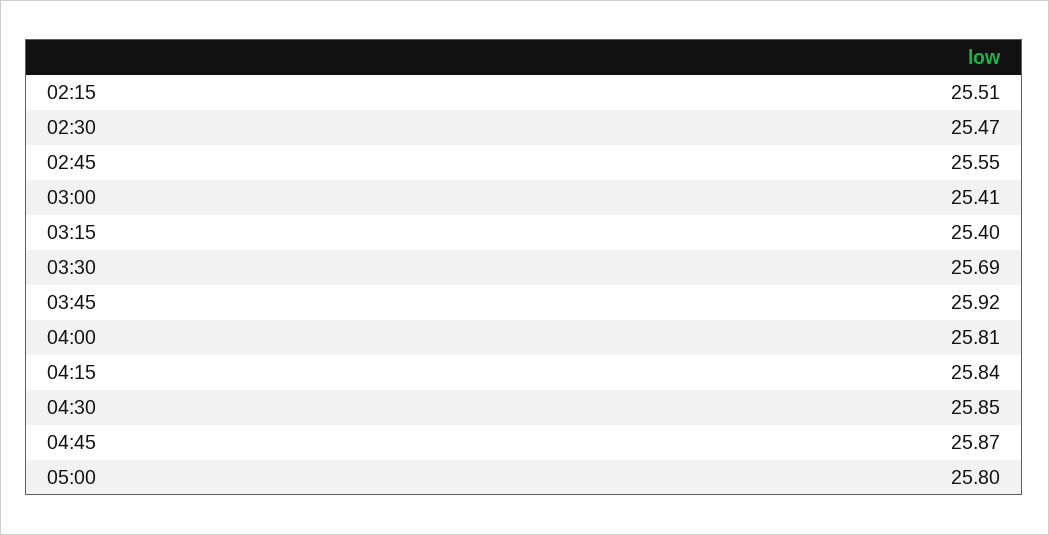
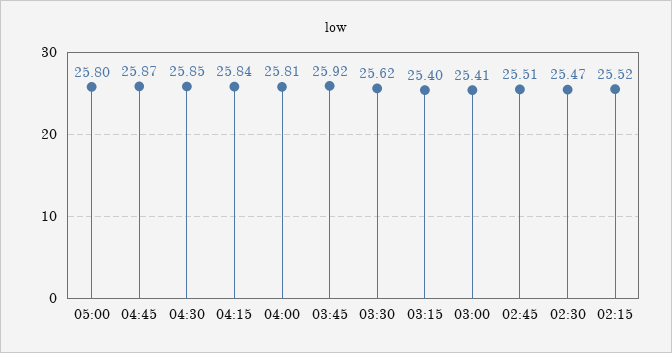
02:15: 25.51 -> 25.52
02:45: 25.55 -> 25.51
03:30: 25.69 -> 25.62

